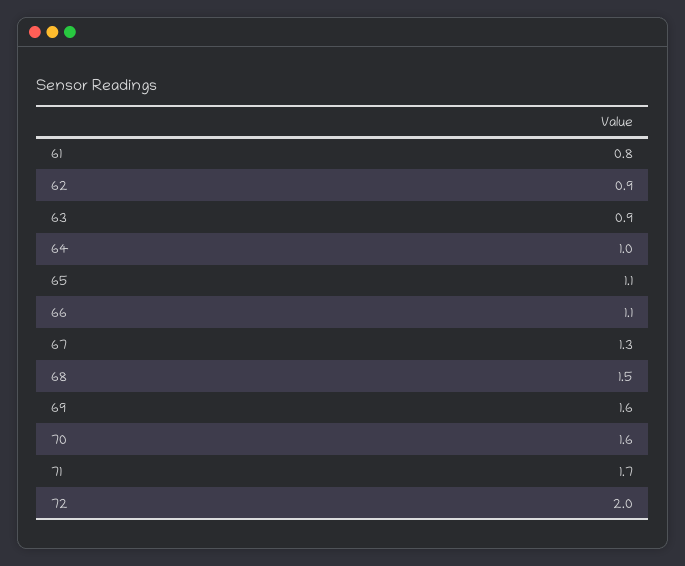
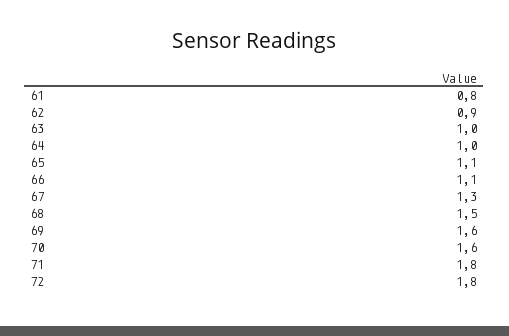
63: 0.9 -> 1
71: 1.7 -> 1.8
72: 2 -> 1.8

